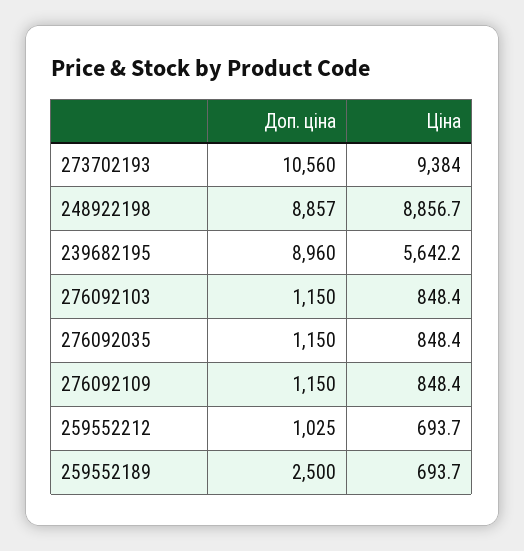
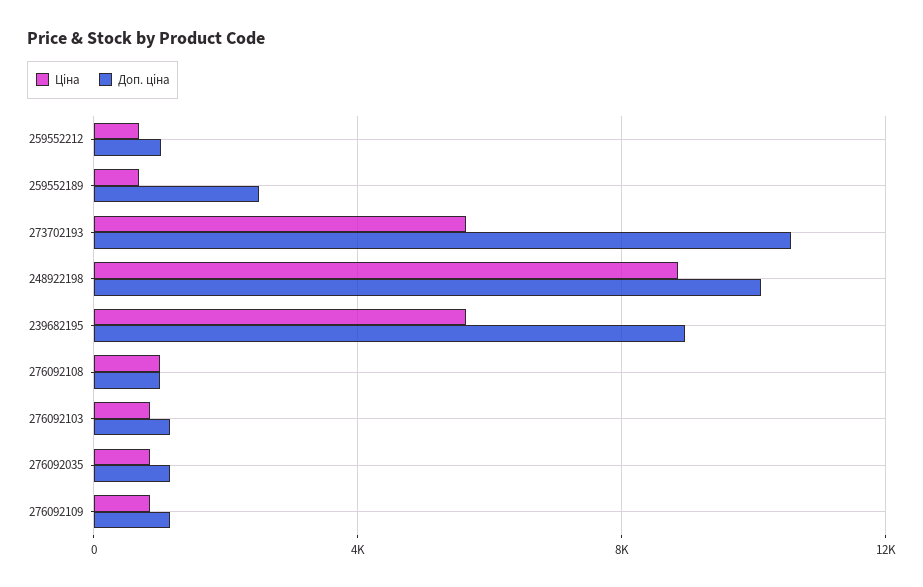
Ціна, 273702193: 9384 -> 5500
Доп. ціна, 248922198: 8857 -> 10000
Ціна, 276092108: none -> 1000
Доп. ціна, 276092108: none -> 1000

